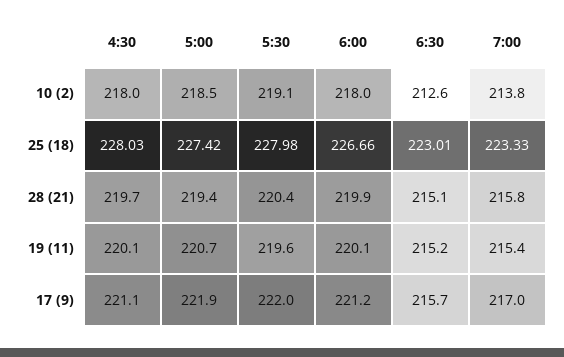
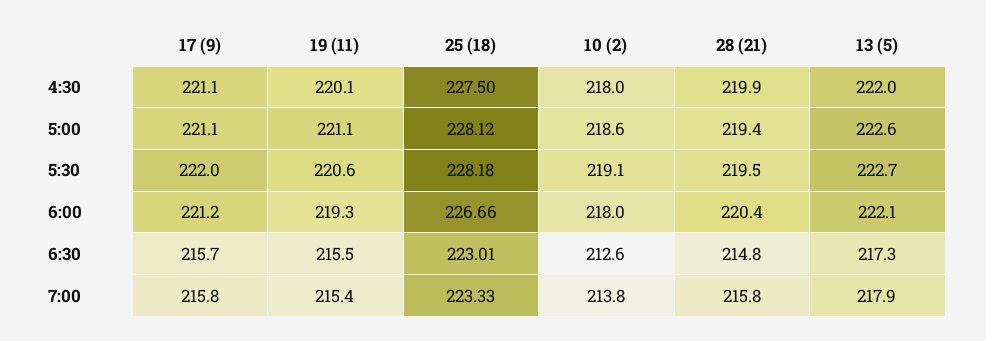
5:00, 10 (2): 218.5 -> 218.6
4:30, 25 (18): 228.03 -> 227.5
5:00, 25 (18): 227.42 -> 228.12
5:30, 25 (18): 227.98 -> 228.18
4:30, 28 (21): 219.7 -> 219.9
5:30, 28 (21): 220.4 -> 219.5
6:00, 28 (21): 219.9 -> 220.4
6:30, 28 (21): 215.1 -> 214.8
5:00, 19 (11): 220.7 -> 221.1
5:30, 19 (11): 219.6 -> 220.6
6:00, 19 (11): 220.1 -> 219.3
6:30, 19 (11): 215.2 -> 215.5
5:00, 17 (9): 221.9 -> 221.1
7:00, 17 (9): 217 -> 215.8
4:30, 13 (5): none -> 222
5:00, 13 (5): none -> 222.6
5:30, 13 (5): none -> 222.7
6:00, 13 (5): none -> 222.1
6:30, 13 (5): none -> 217.3
7:00, 13 (5): none -> 217.9

